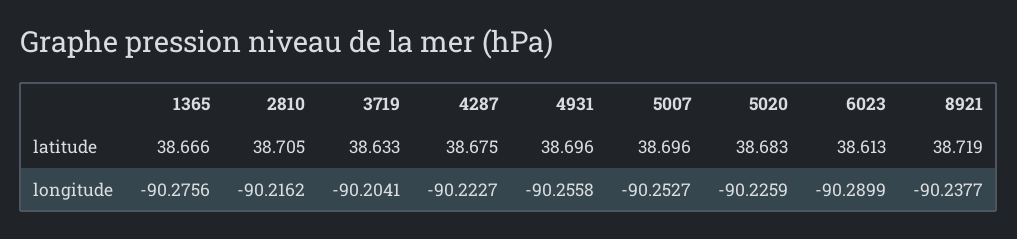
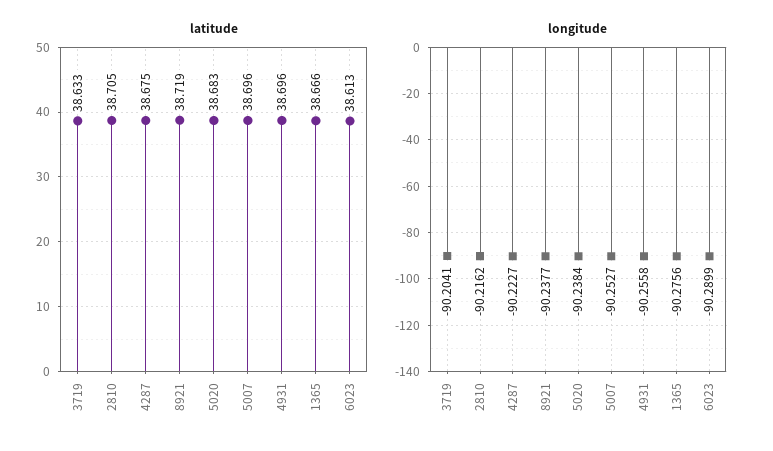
longitude, 5020: -90.2259 -> -90.2384

